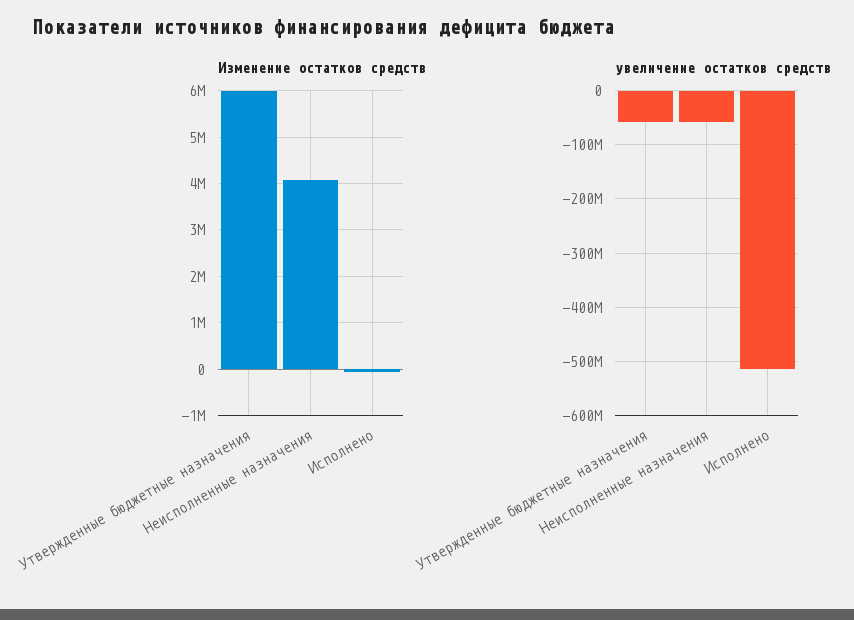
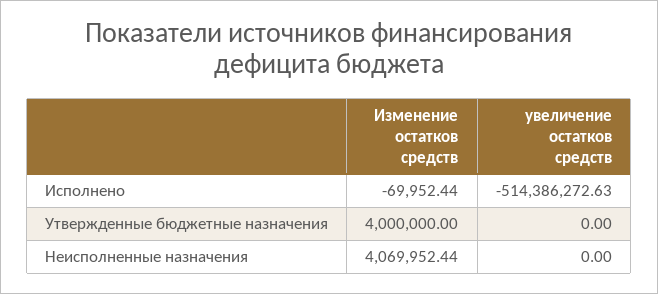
Изменение остатков средств, Утвержденные бюджетные назначения: 6000000 -> 4000000
увеличение остатков средств, Утвержденные бюджетные назначения: -60000000 -> 0
увеличение остатков средств, Неисполненные назначения: -60000000 -> 0

